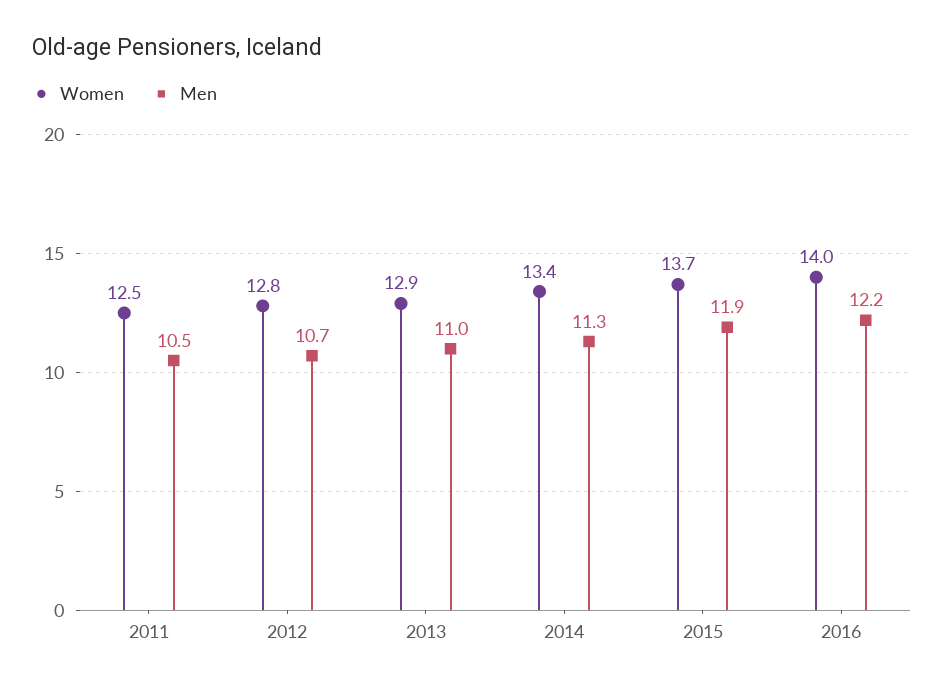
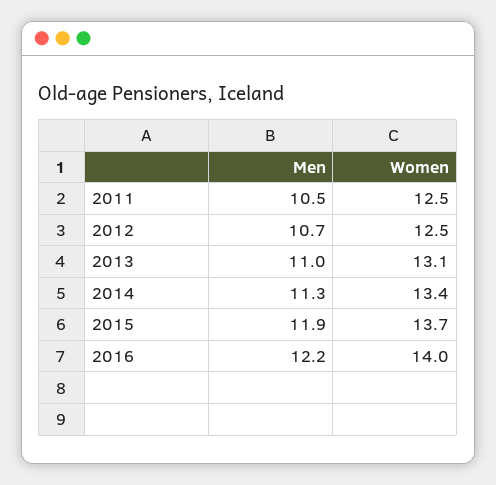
Women, 2012: 12.8 -> 12.5
Women, 2013: 12.9 -> 13.1

